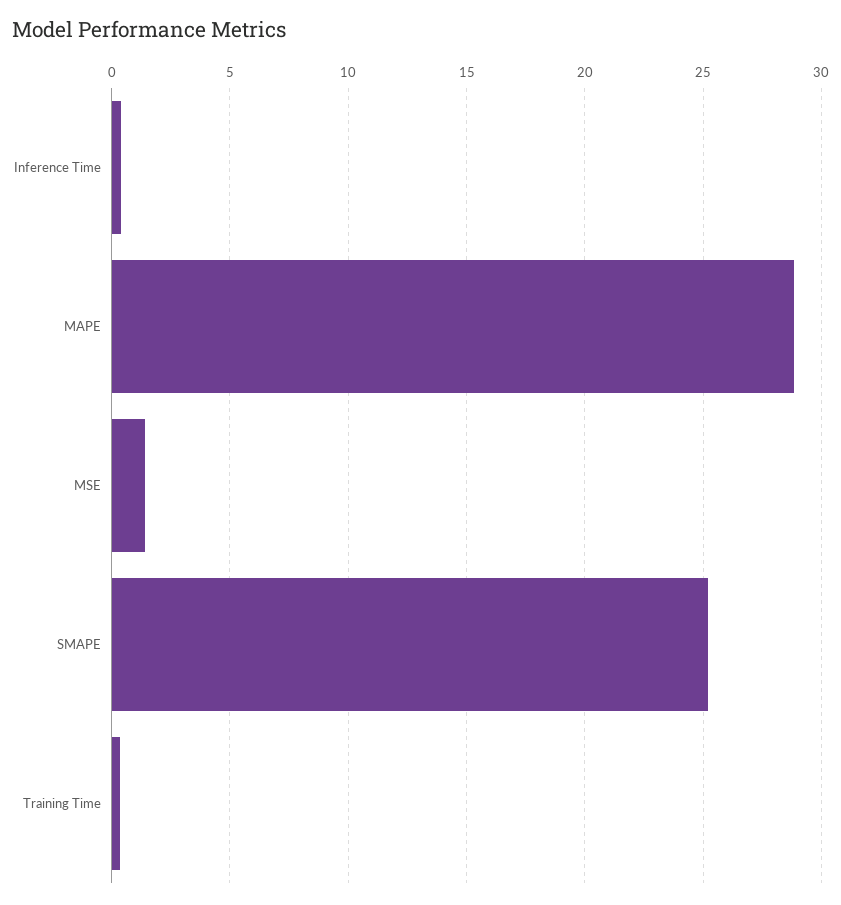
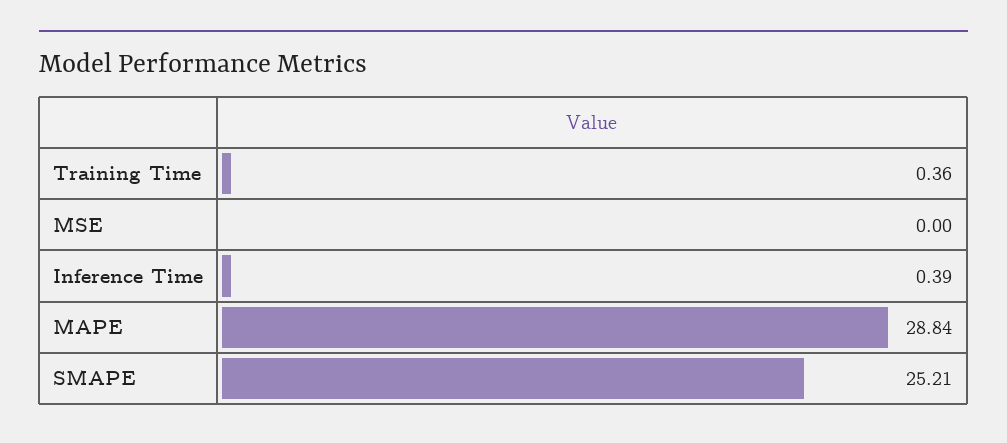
MSE: 1.5 -> 0

